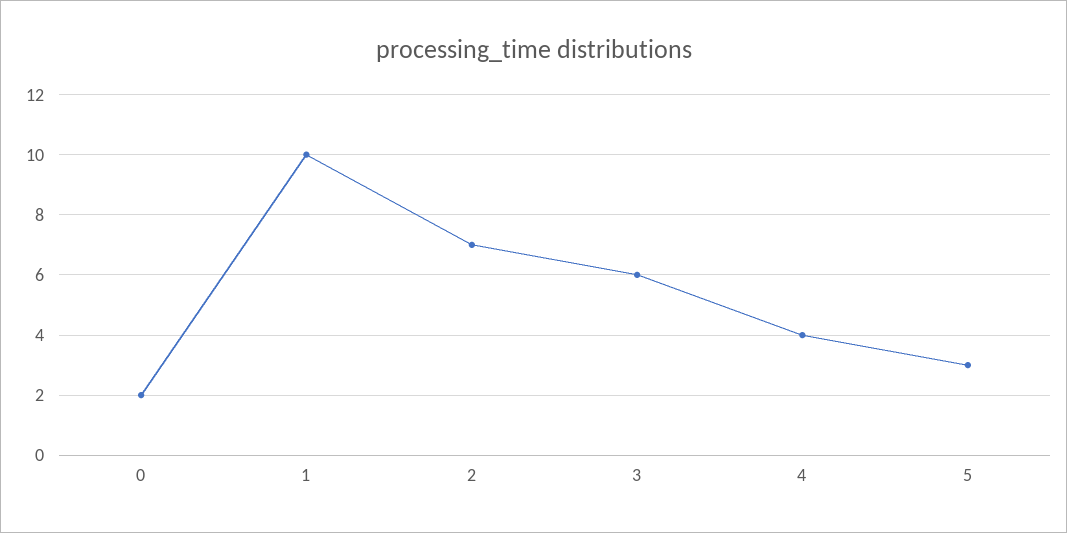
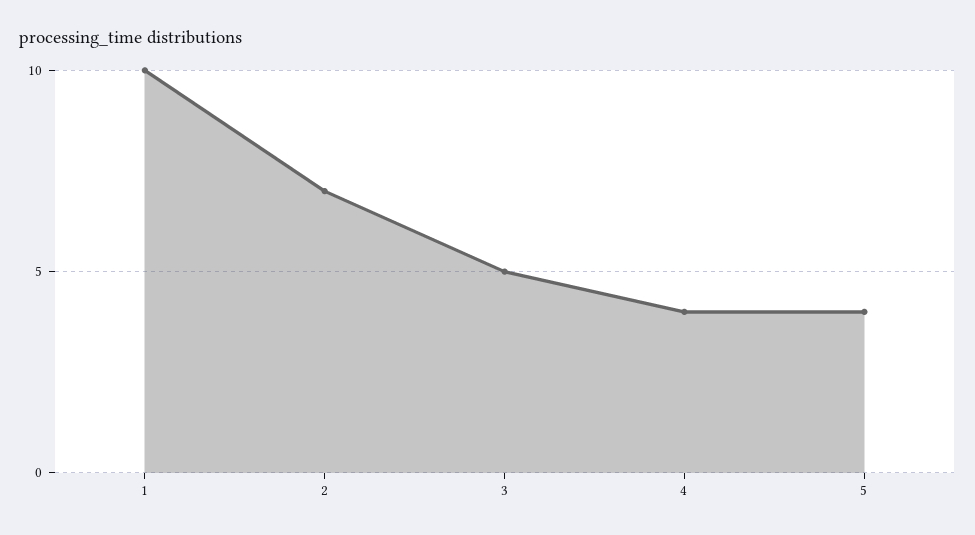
0: 2 -> none
3: 6 -> 5
5: 3 -> 4

